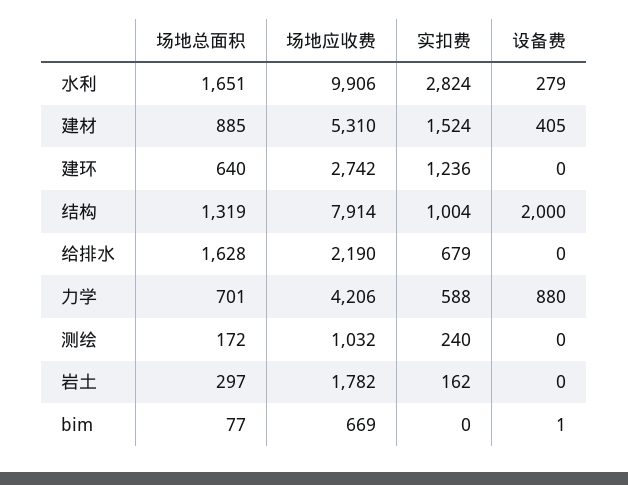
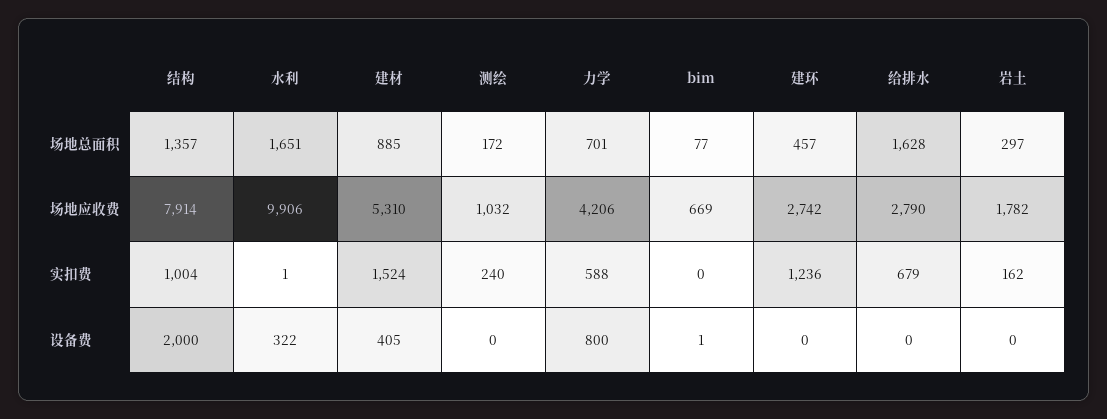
实扣费, 水利: 2824 -> 1
设备费, 水利: 279 -> 322
场地总面积, 建环: 640 -> 457
场地总面积, 结构: 1319 -> 1357
场地应收费, 给排水: 2190 -> 2790
设备费, 力学: 880 -> 800

